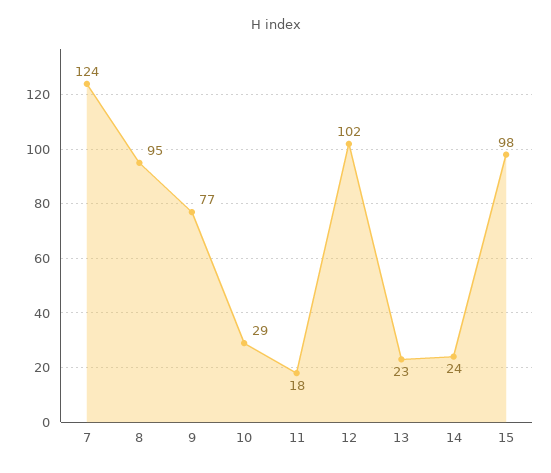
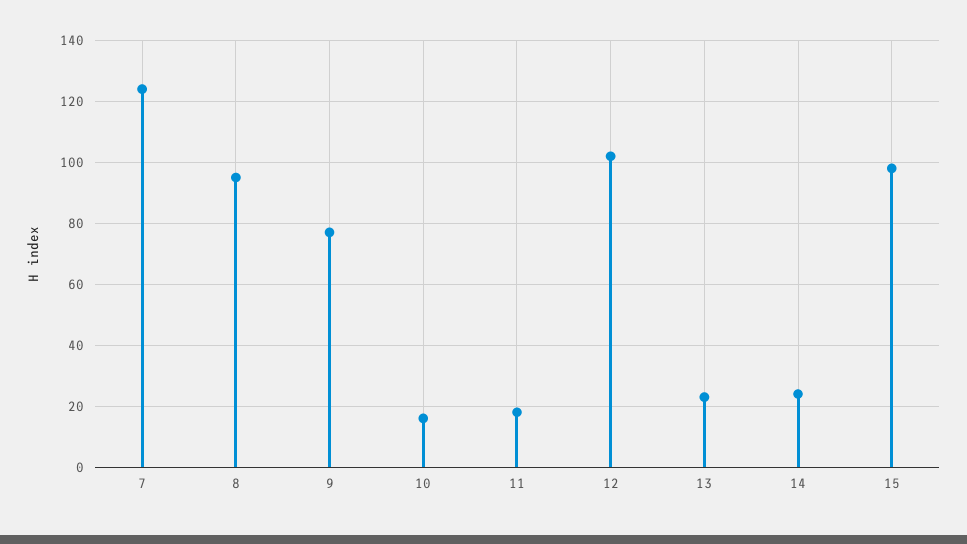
10: 29 -> 15

